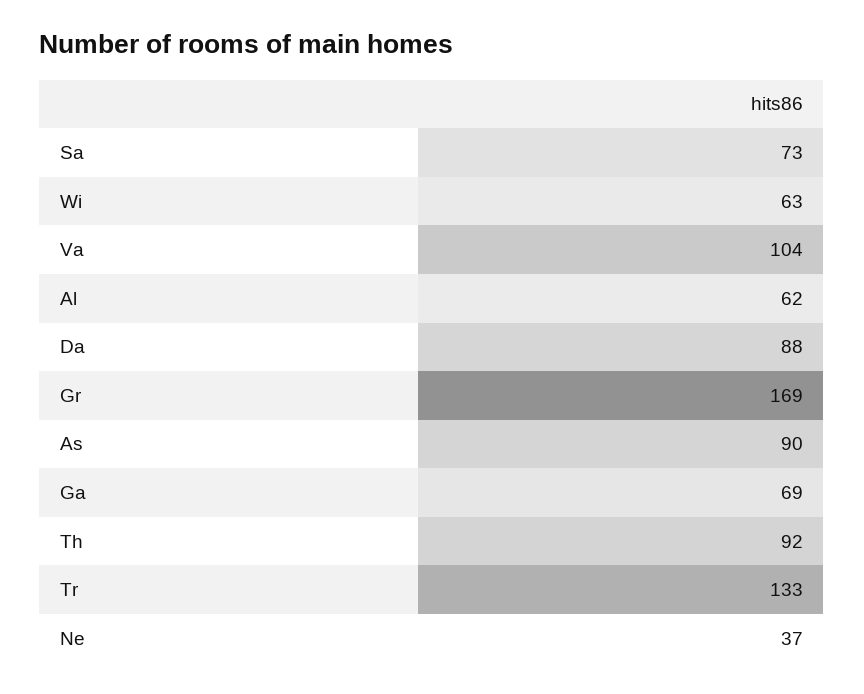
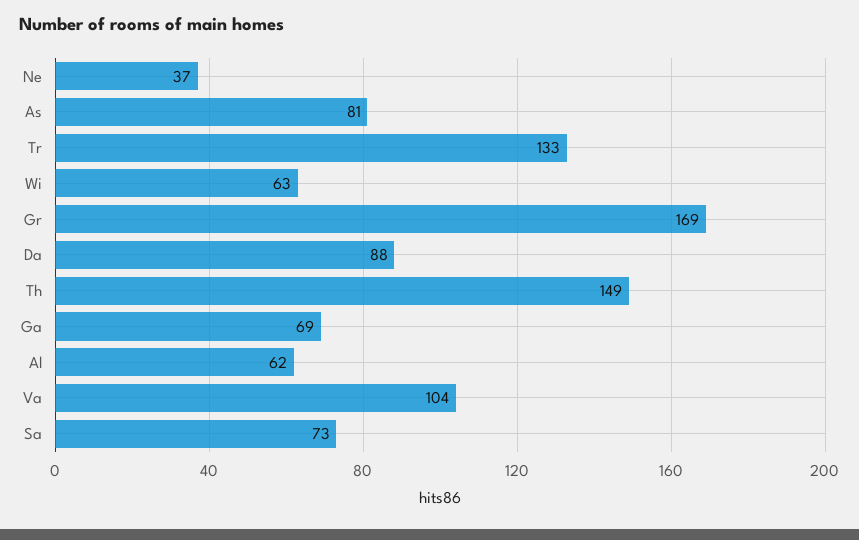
As: 90 -> 81
Th: 92 -> 149

